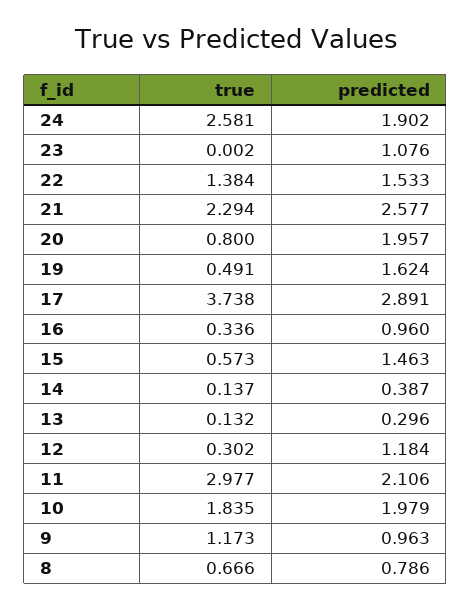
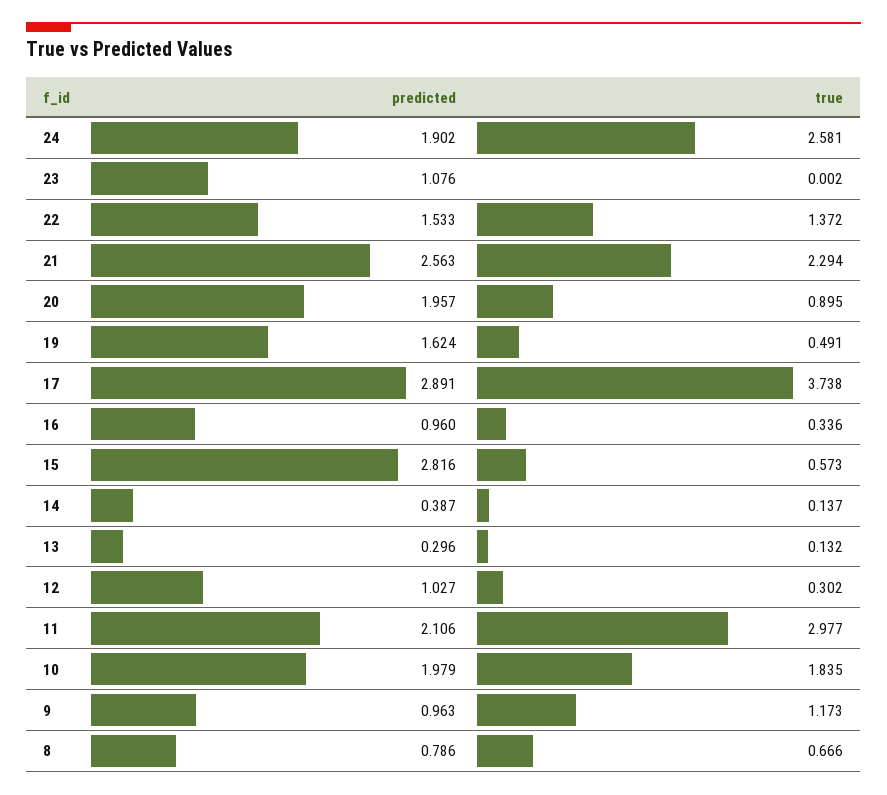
true, 22: 1.384 -> 1.372
predicted, 21: 2.577 -> 2.563
true, 20: 0.8 -> 0.895
predicted, 15: 1.463 -> 2.816
predicted, 12: 1.184 -> 1.027

